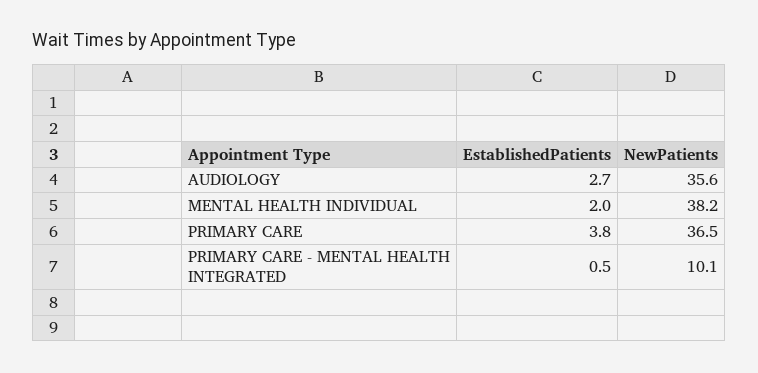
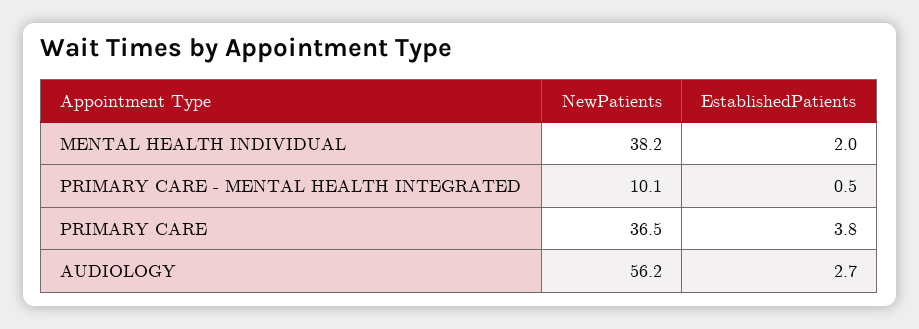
NewPatients, AUDIOLOGY: 35.6 -> 56.2

